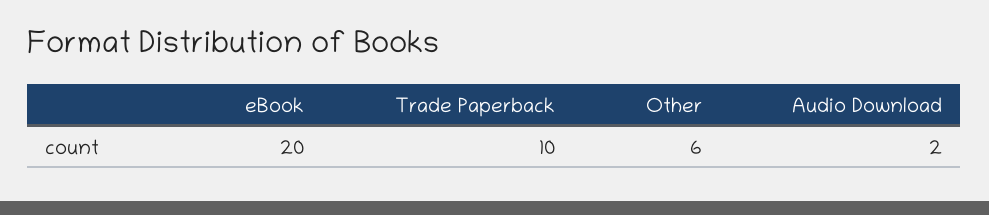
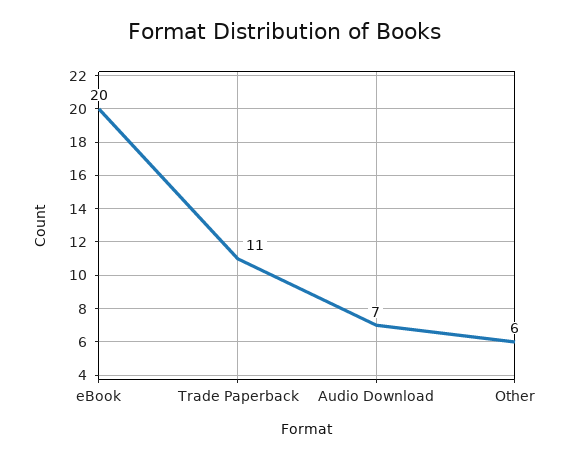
Trade Paperback: 10 -> 11
Audio Download: 2 -> 7

